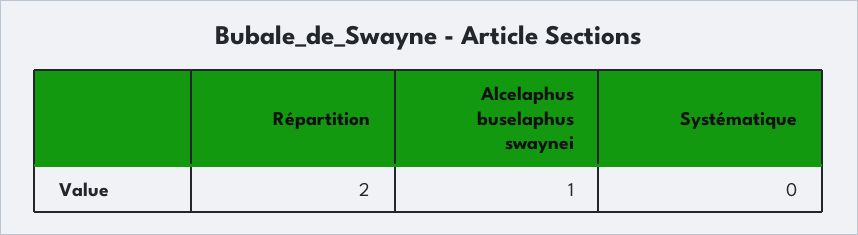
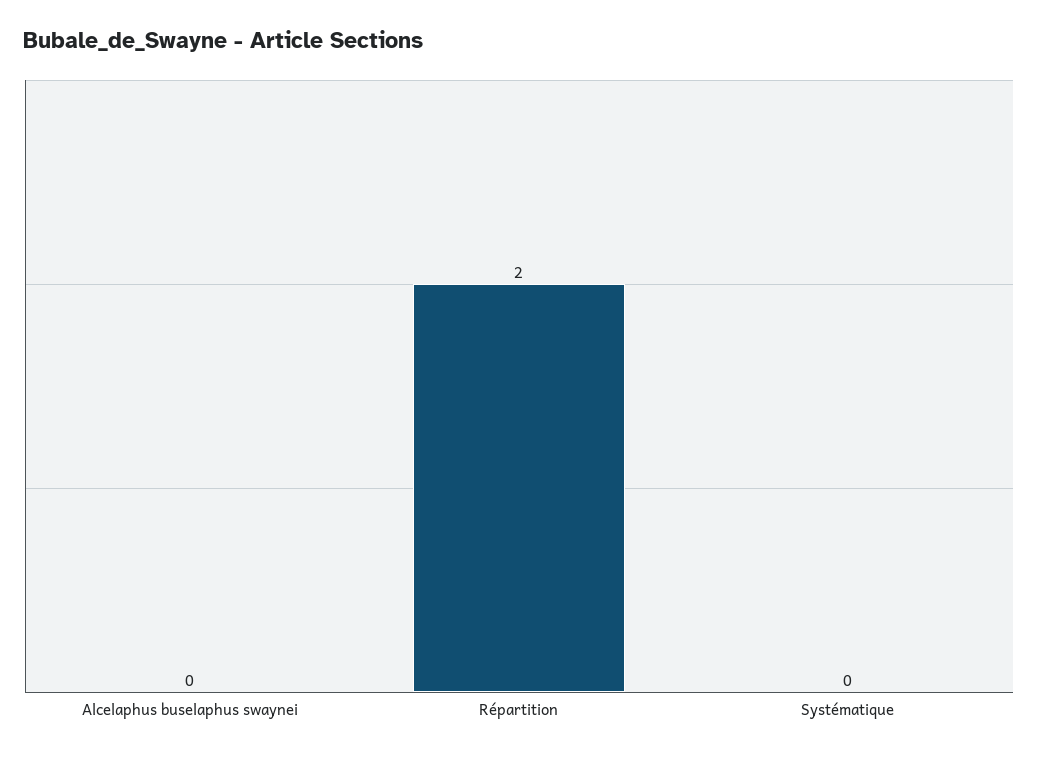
Alcelaphus buselaphus swaynei: 1 -> 0

